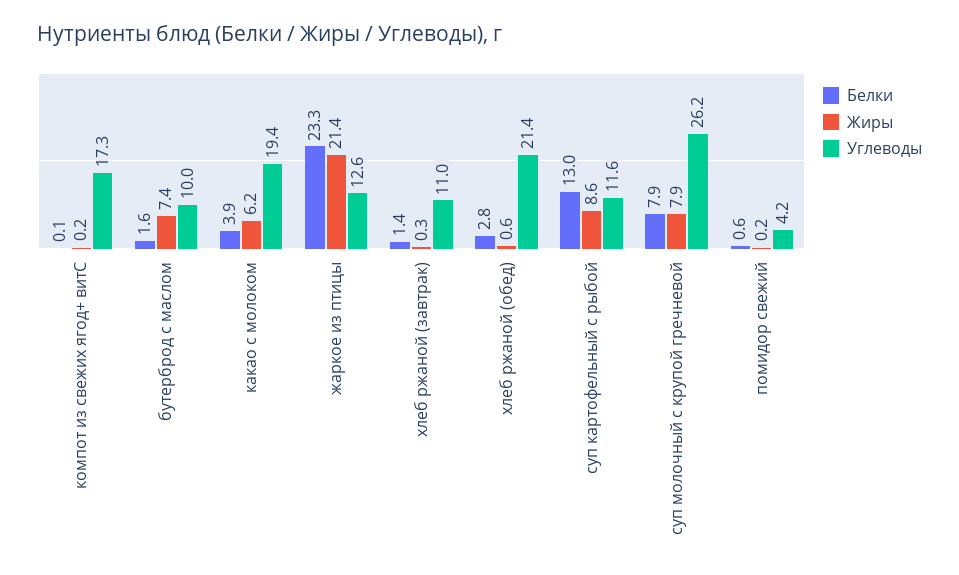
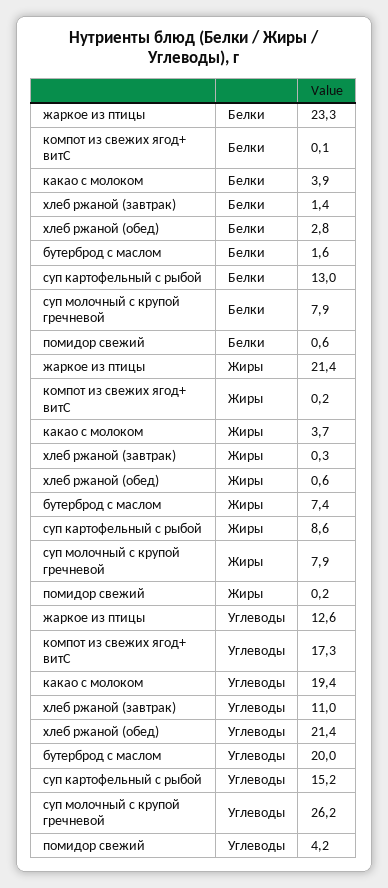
Углеводы, бутерброд с маслом: 10 -> 20
Жиры, какао с молоком: 6.2 -> 3.7
Углеводы, суп картофельный с рыбой: 11.6 -> 15.2

